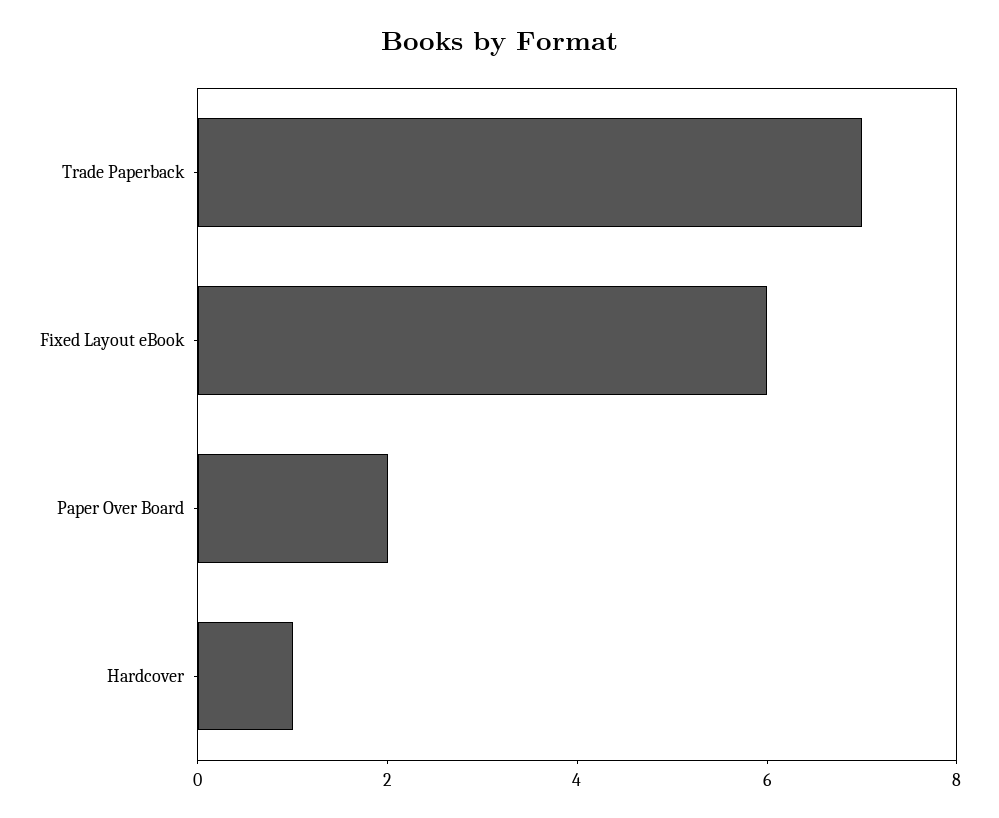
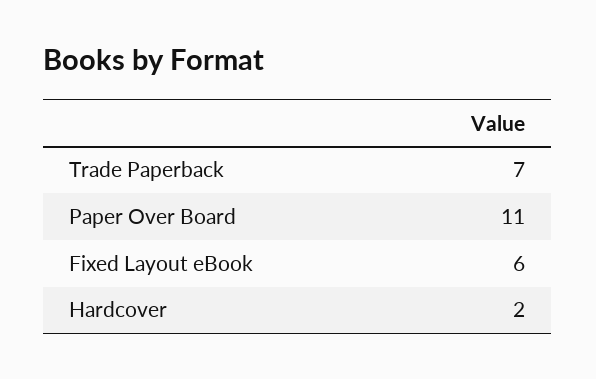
Paper Over Board: 2 -> 11
Hardcover: 1 -> 2

